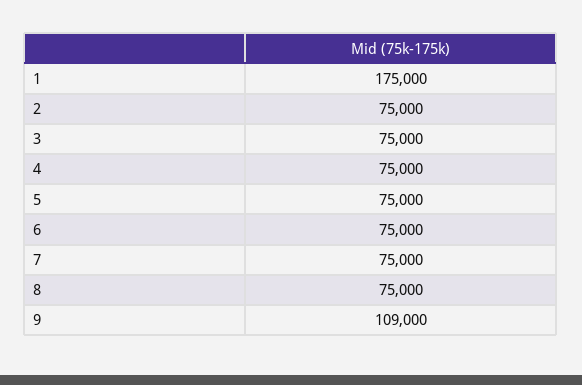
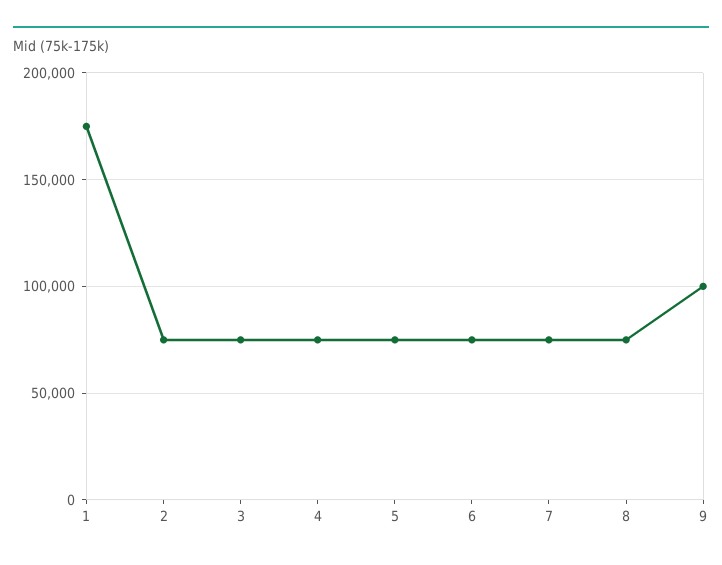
9: 109000 -> 100000

